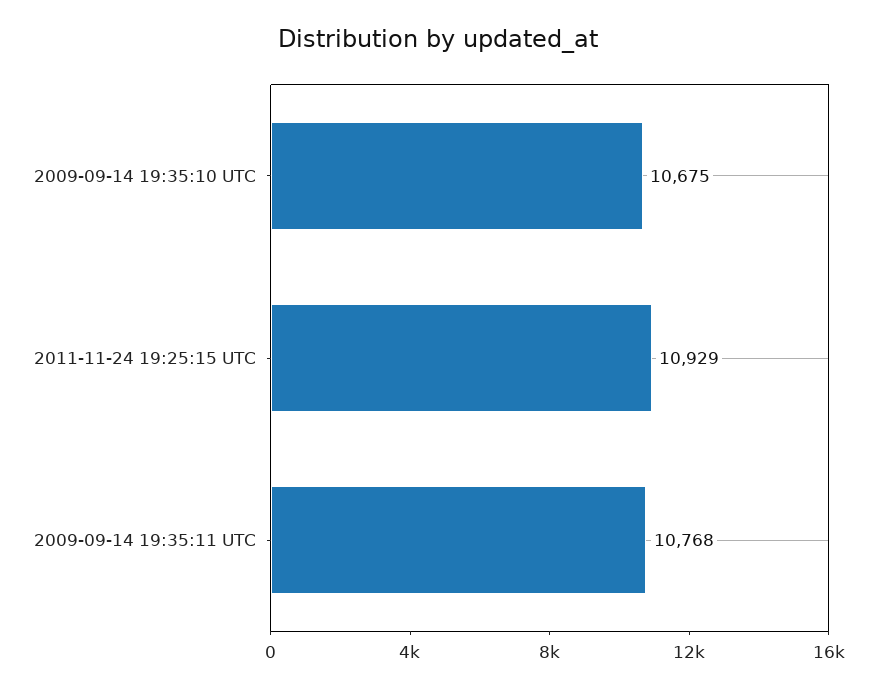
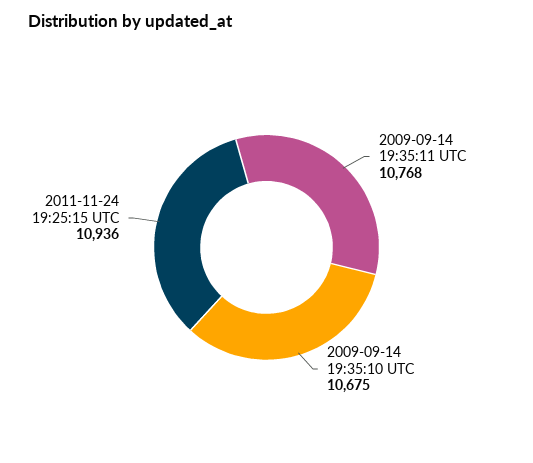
2011-11-24 19:25:15 UTC: 10929 -> 10936

